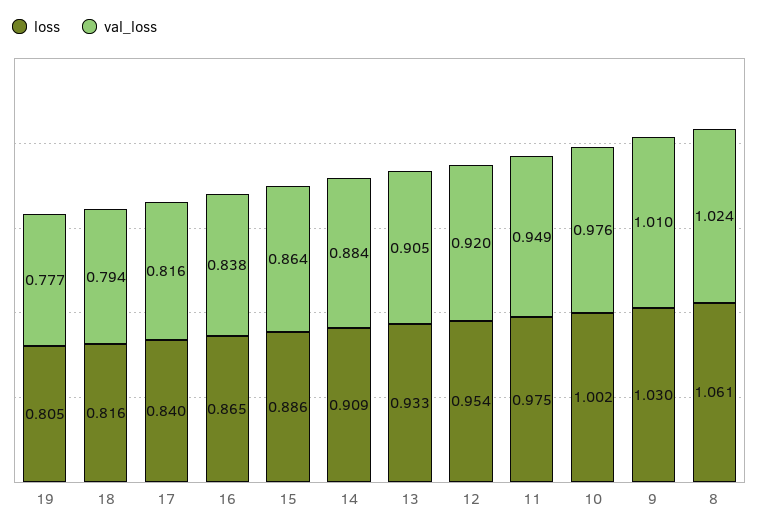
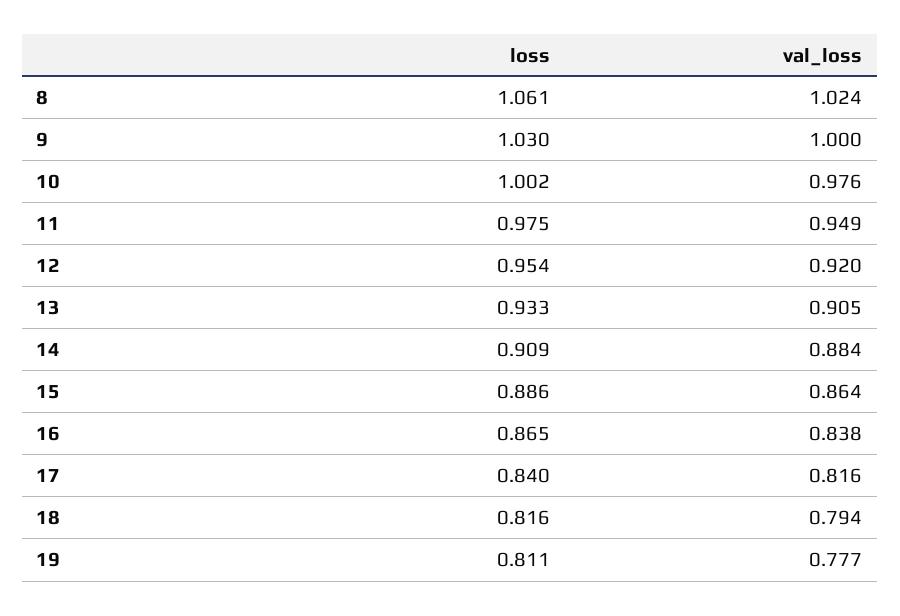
loss, 19: 0.805 -> 0.811
val_loss, 9: 1.01 -> 1

